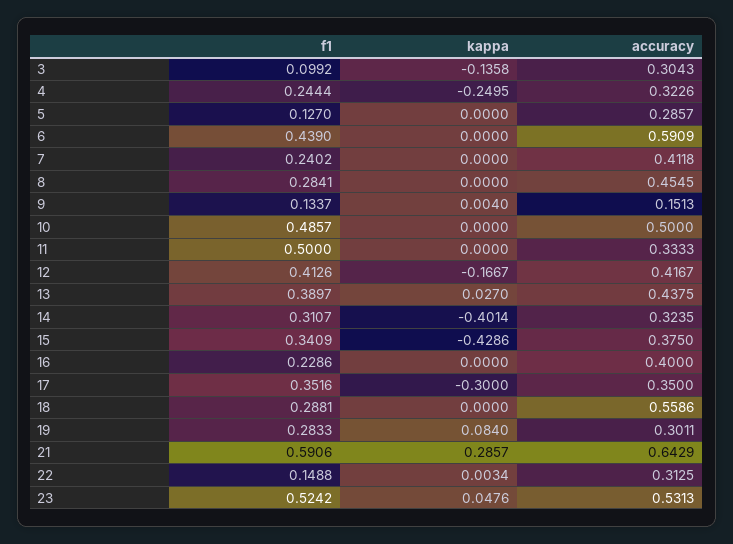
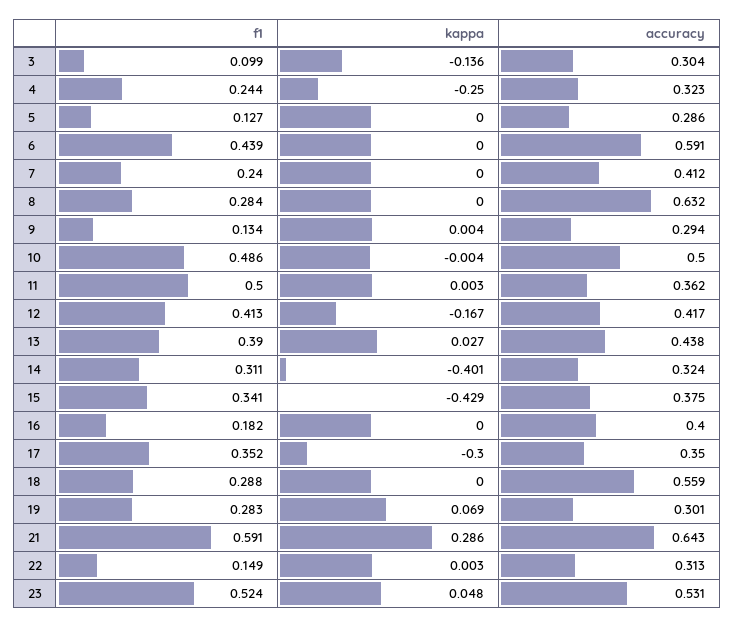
accuracy, 8: 0.4545 -> 0.632
accuracy, 9: 0.1513 -> 0.294
kappa, 10: 0 -> -0.004
kappa, 11: 0 -> 0.003
accuracy, 11: 0.3333 -> 0.362
f1, 16: 0.2286 -> 0.182
kappa, 19: 0.084 -> 0.069

